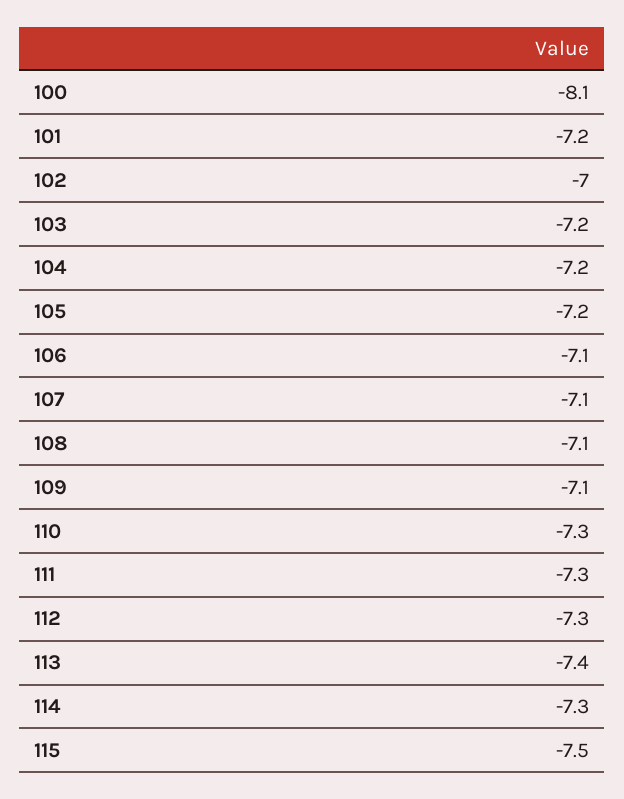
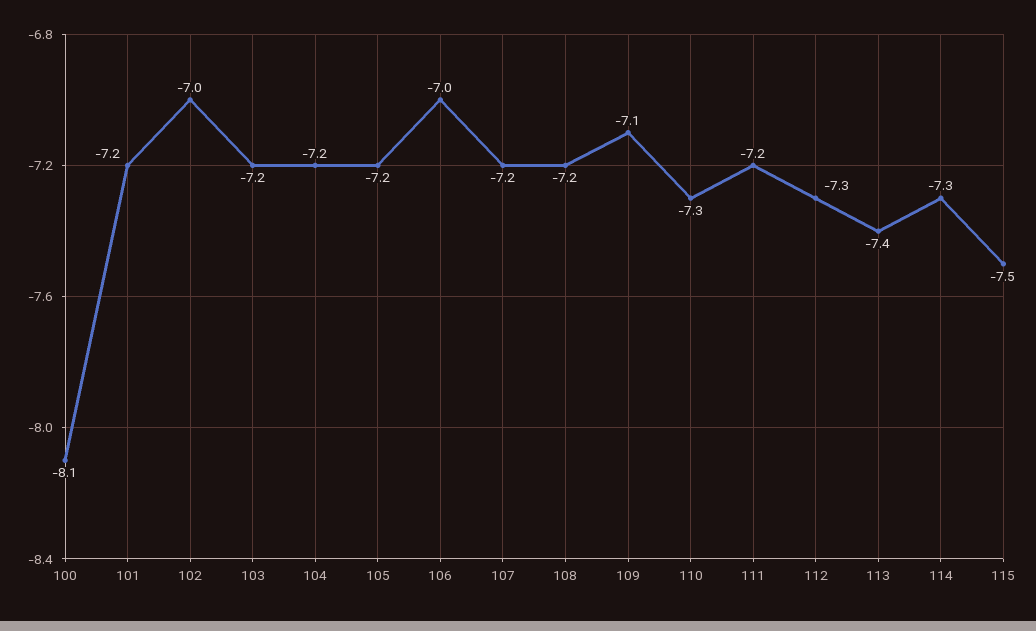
106: -7.1 -> -7
107: -7.1 -> -7.2
108: -7.1 -> -7.2
111: -7.3 -> -7.2

